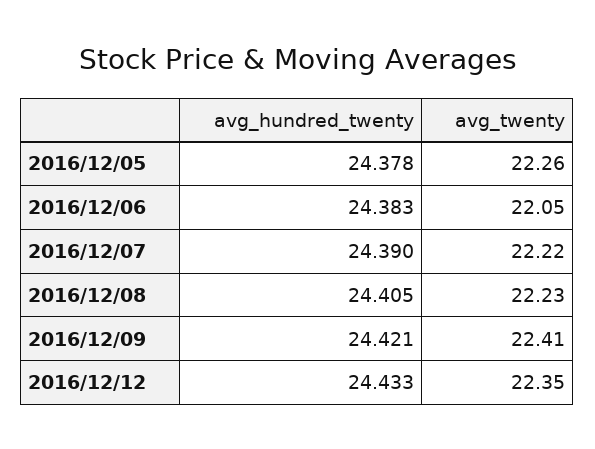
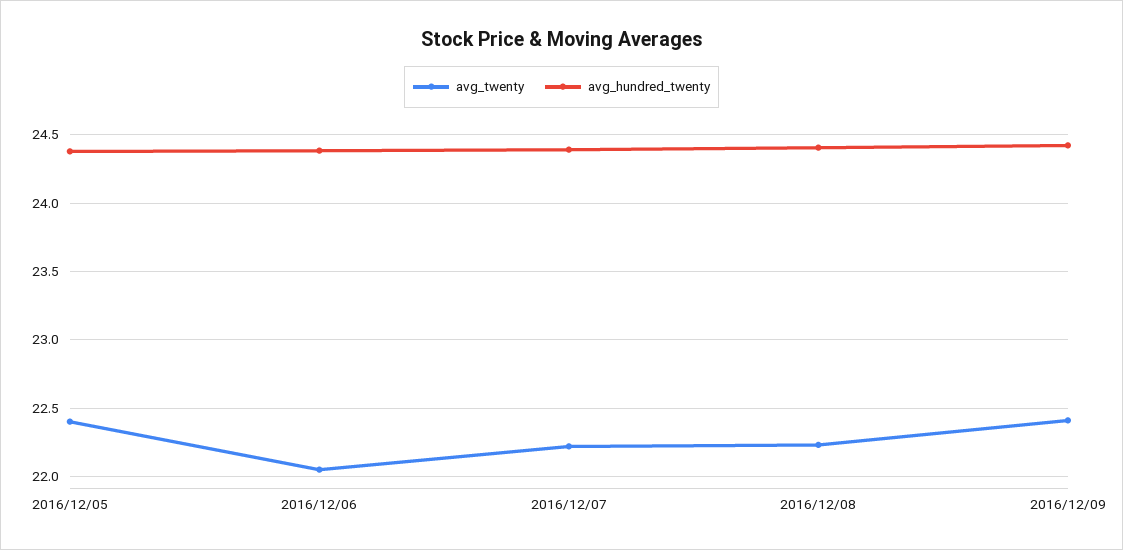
avg_twenty, 2016/12/05: 22.26 -> 22.4
avg_hundred_twenty, 2016/12/12: 24.433 -> none
avg_twenty, 2016/12/12: 22.35 -> none

